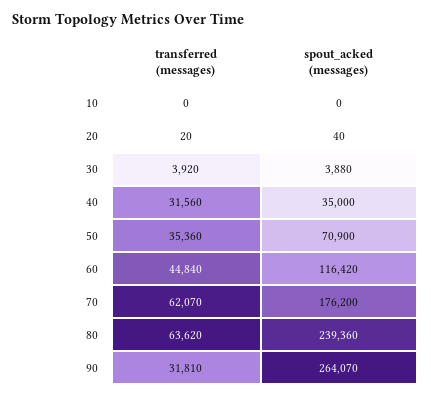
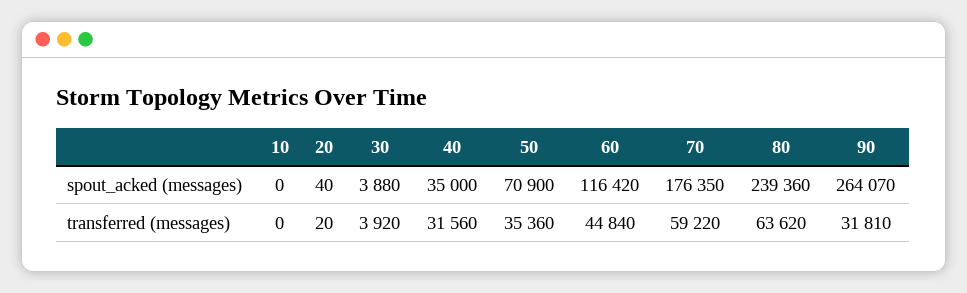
transferred (messages), 70: 62070 -> 59220
spout_acked (messages), 70: 176200 -> 176350

